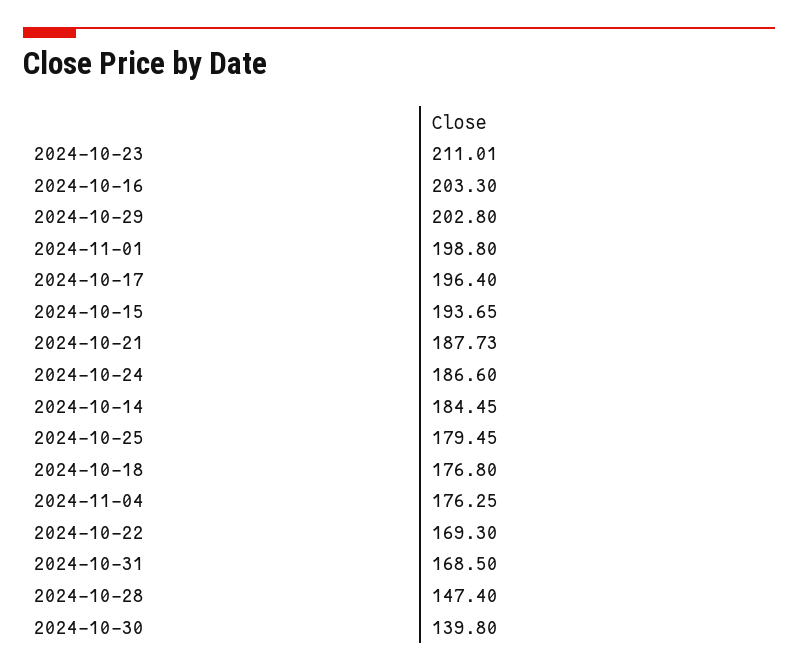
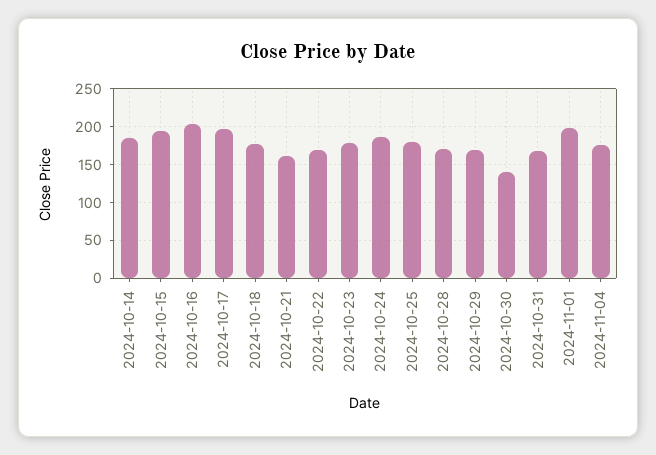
2024-10-23: 211.01 -> 180
2024-10-29: 202.8 -> 170
2024-10-21: 187.73 -> 160
2024-10-28: 147.4 -> 170

